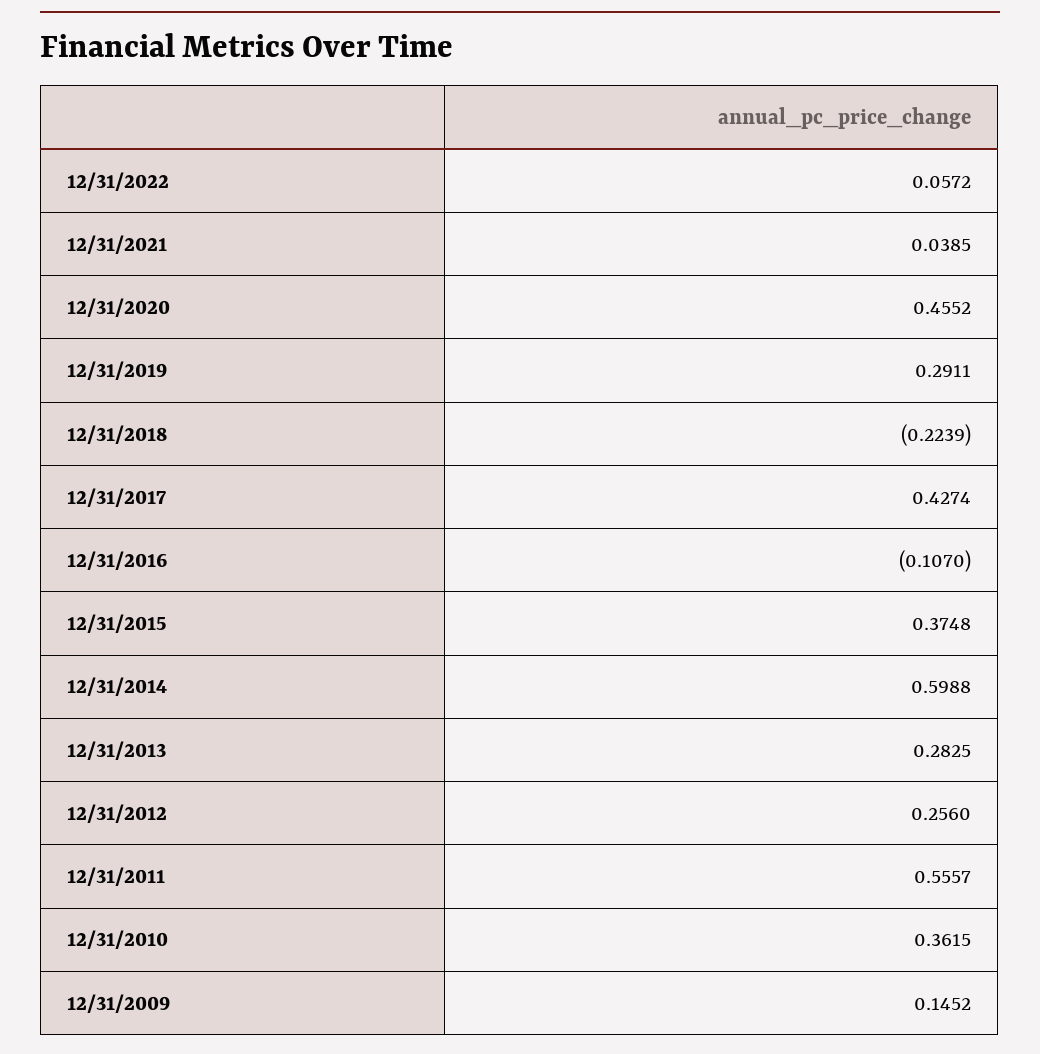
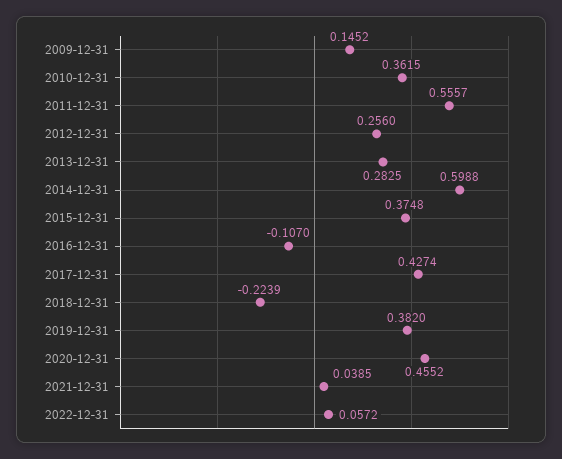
12/31/2019: 0.2911 -> 0.382

